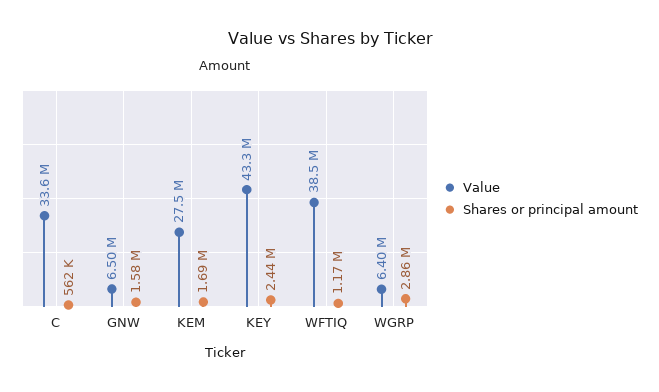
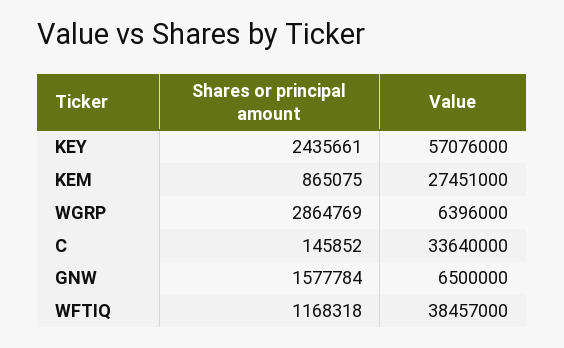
Shares or principal amount, C: 562000 -> 145852
Shares or principal amount, KEM: 1690000 -> 865075
Value, KEY: 43300000 -> 57076000

